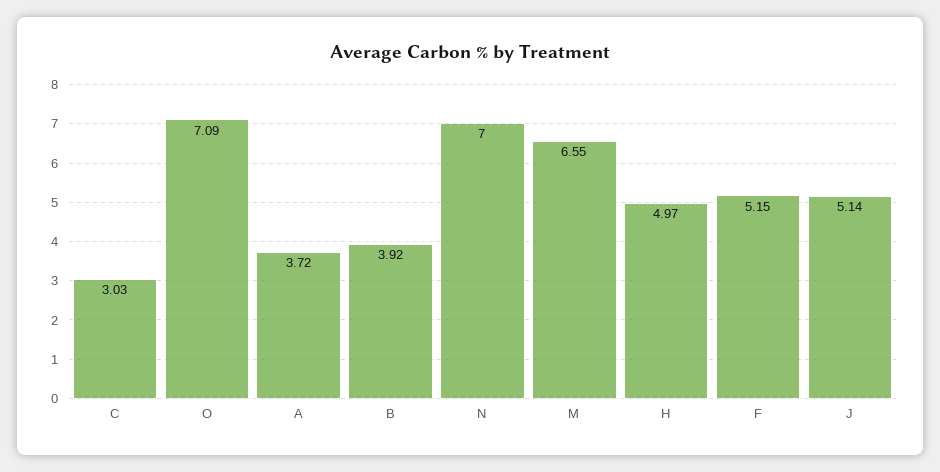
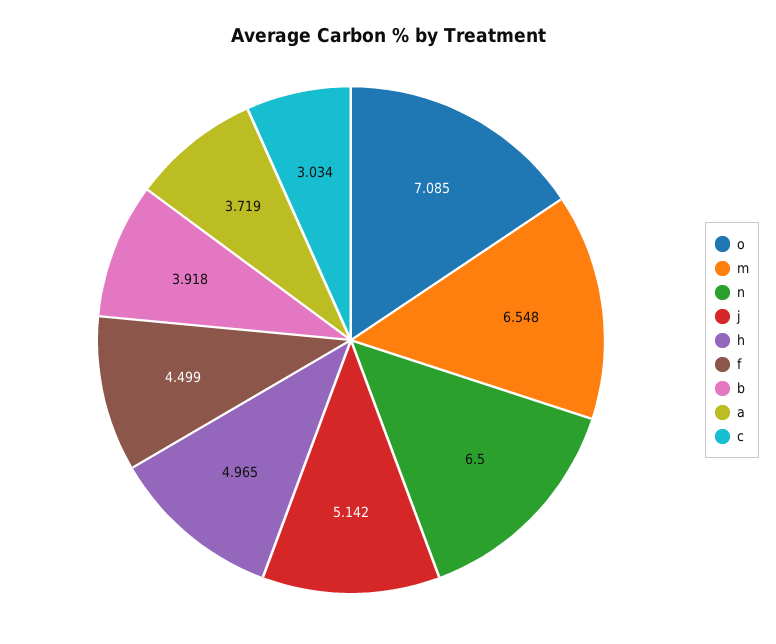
N: 7 -> 6.5
F: 5.15 -> 4.499

